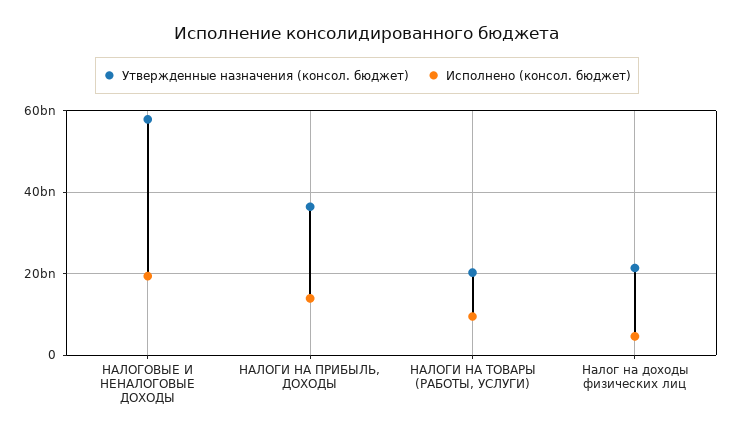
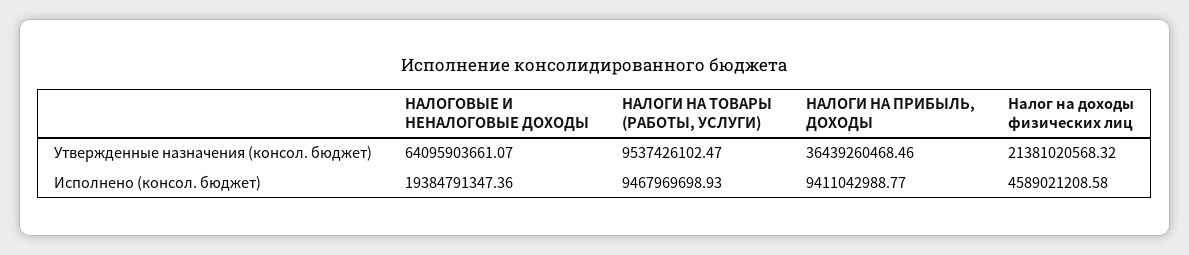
Утвержденные назначения (консол. бюджет), НАЛОГОВЫЕ И НЕНАЛОГОВЫЕ ДОХОДЫ: 58000000000 -> 64095903661.07
Исполнено (консол. бюджет), НАЛОГИ НА ПРИБЫЛЬ, ДОХОДЫ: 14000000000 -> 9411042988.77
Утвержденные назначения (консол. бюджет), НАЛОГИ НА ТОВАРЫ (РАБОТЫ, УСЛУГИ): 20000000000 -> 9537426102.47

